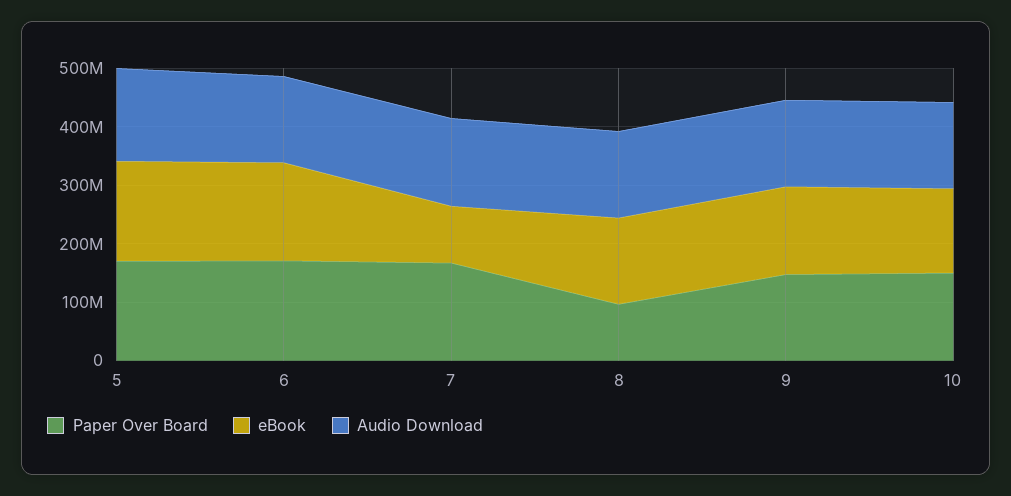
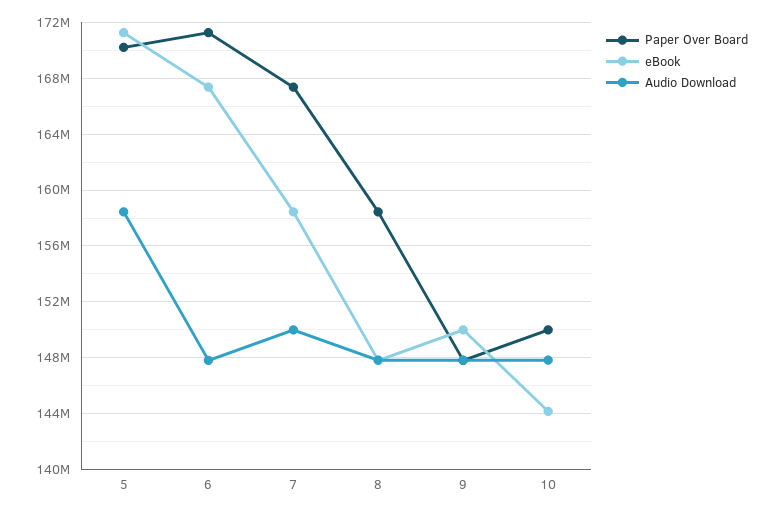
eBook, 7: 100000000 -> 158500000
Paper Over Board, 8: 100000000 -> 158500000

